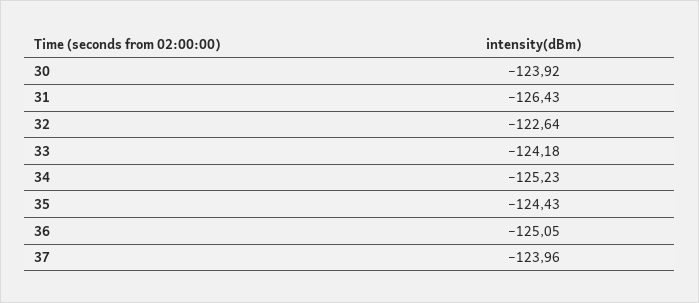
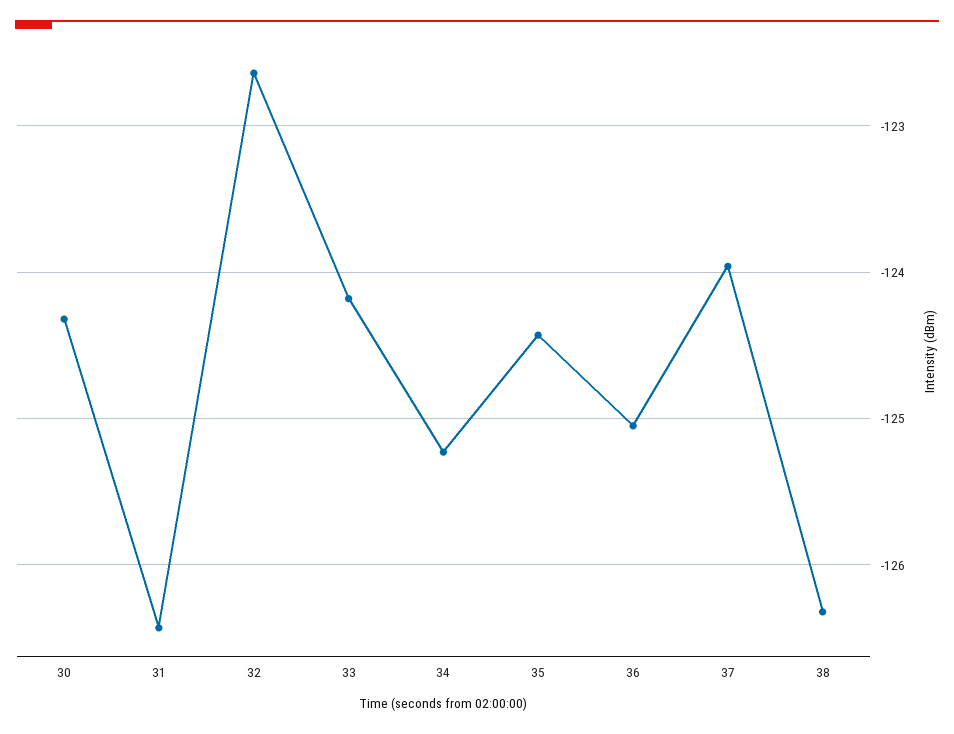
30: -123.92 -> -124.3
38: none -> -126.3

